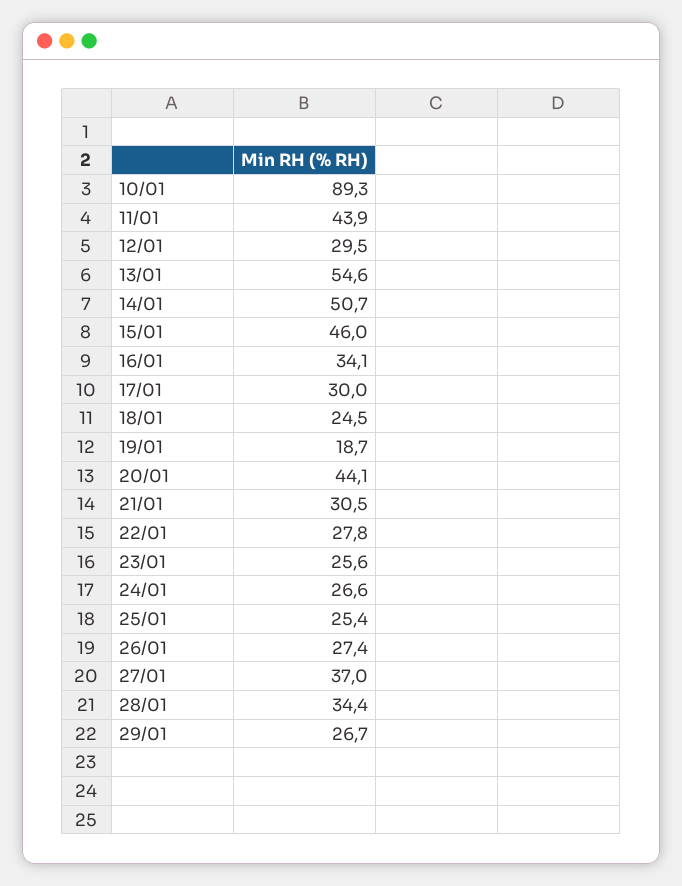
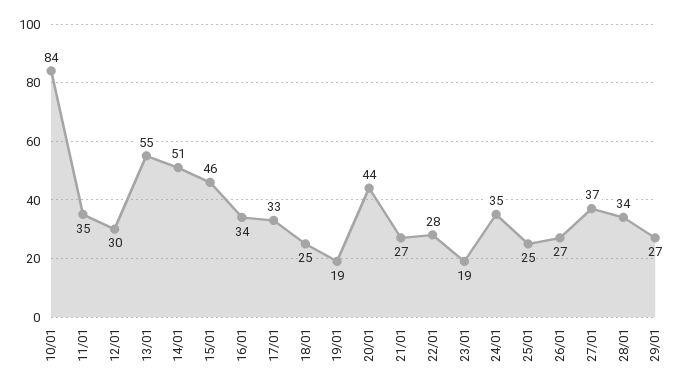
10/01: 89.3 -> 84
11/01: 43.9 -> 35
17/01: 30 -> 33
21/01: 30.5 -> 27
23/01: 25.6 -> 19
24/01: 26.6 -> 35

